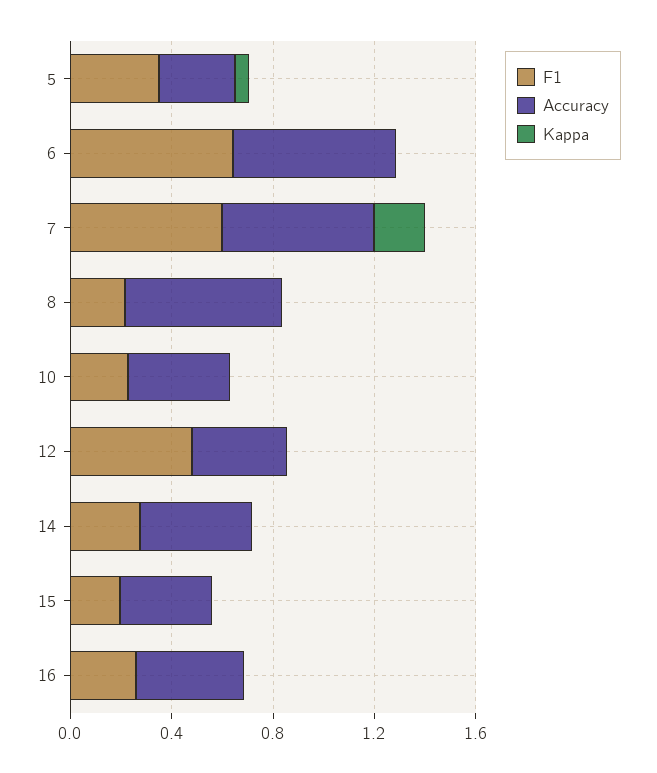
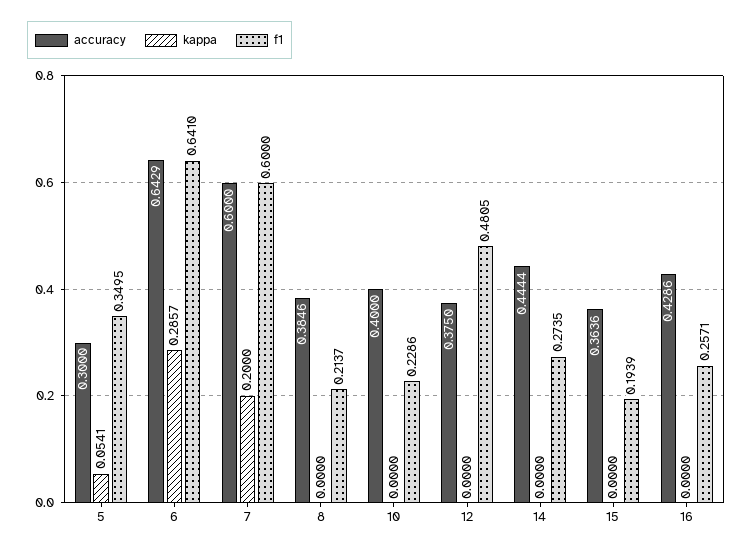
Kappa, 6: 0 -> 0.2857
Accuracy, 8: 0.6 -> 0.3846

